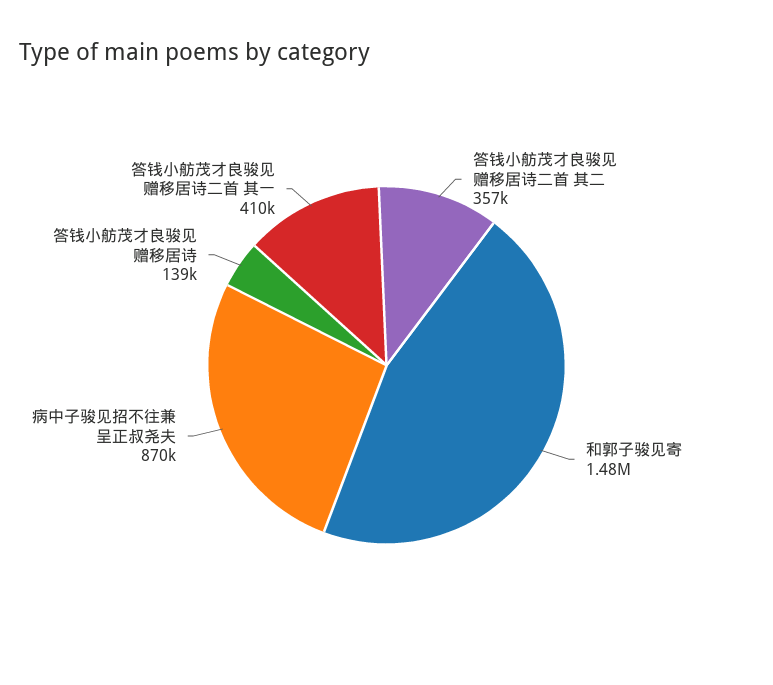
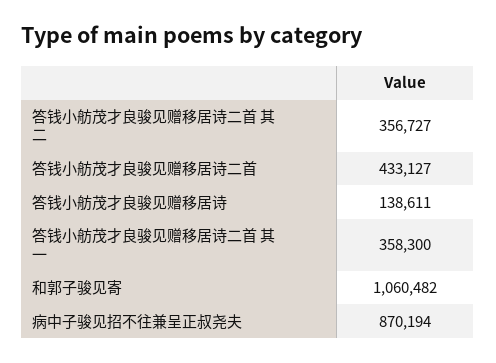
和郭子骏见寄: 1480000 -> 1060482
答钱小舫茂才良骏见赠移居诗二首 其一: 410000 -> 358300
答钱小舫茂才良骏见赠移居诗二首: none -> 433127

